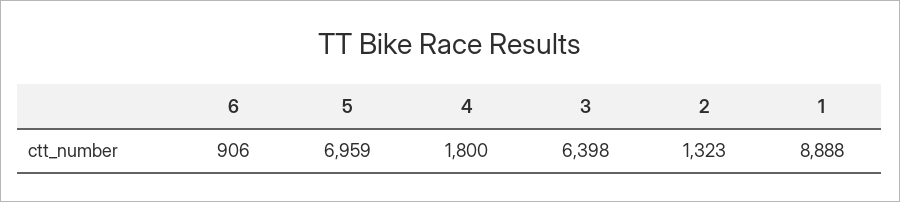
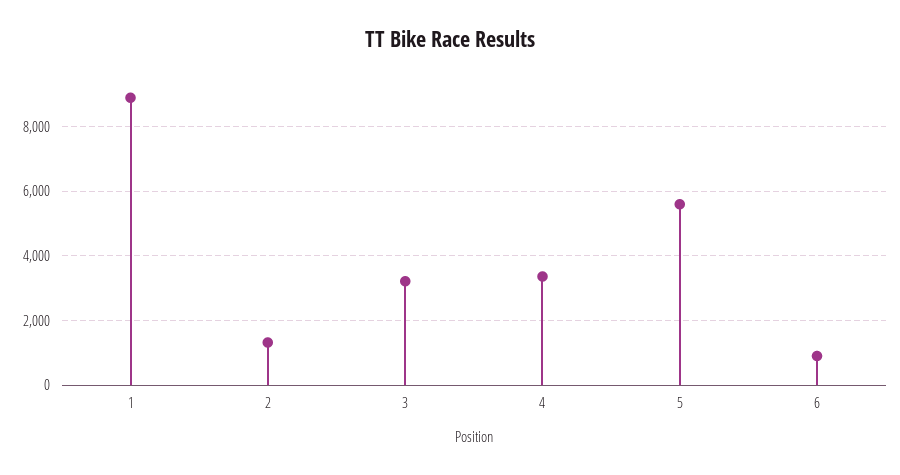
5: 6959 -> 5600
4: 1800 -> 3400
3: 6398 -> 3200

